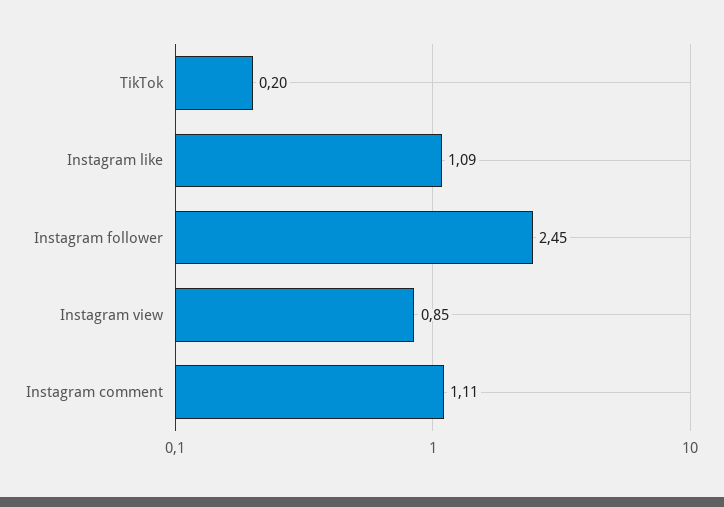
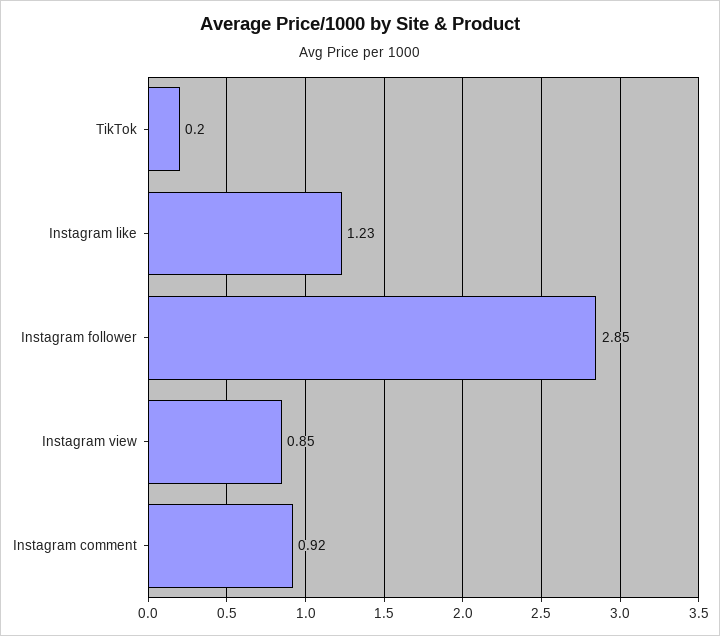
Instagram like: 1.09 -> 1.23
Instagram follower: 2.45 -> 2.85
Instagram comment: 1.11 -> 0.92

